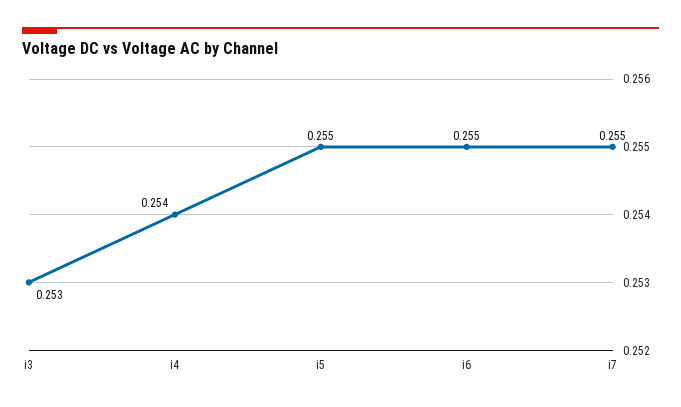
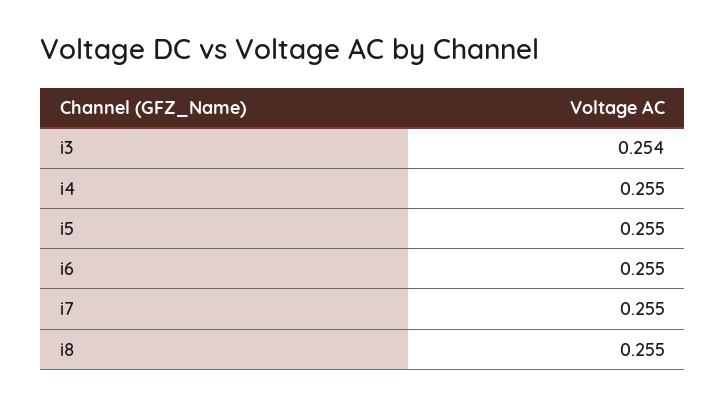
i3: 0.253 -> 0.254
i4: 0.254 -> 0.255
i8: none -> 0.255

